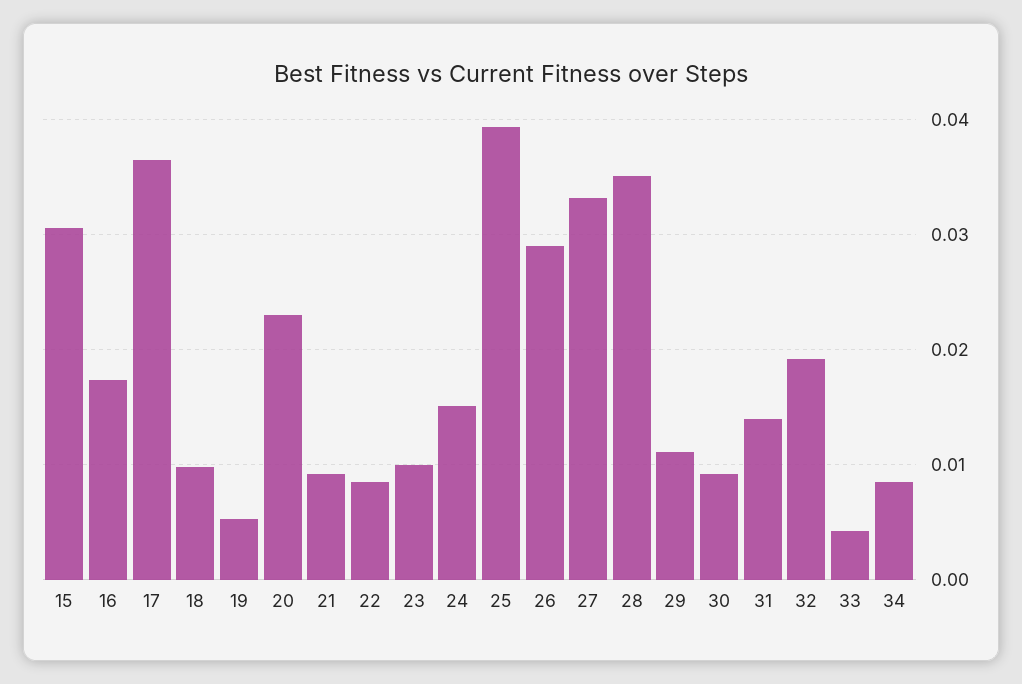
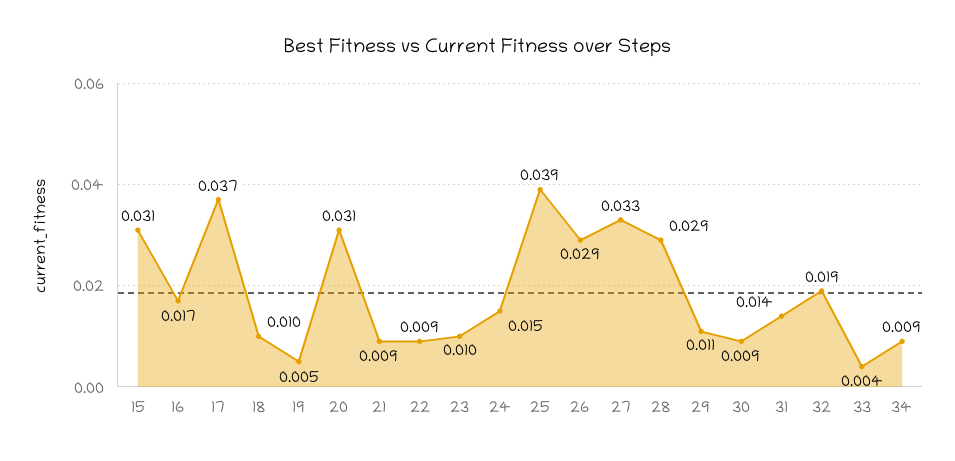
20: 0.023 -> 0.031
28: 0.035 -> 0.029

